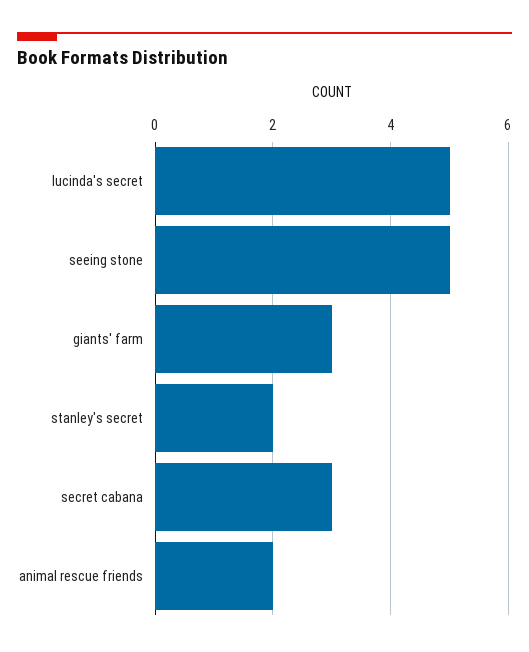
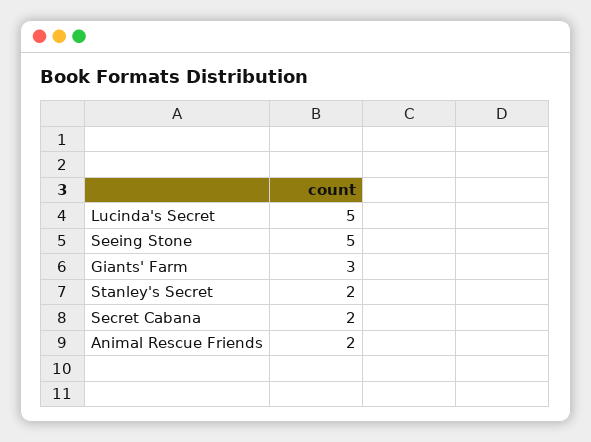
secret cabana: 3 -> 2

